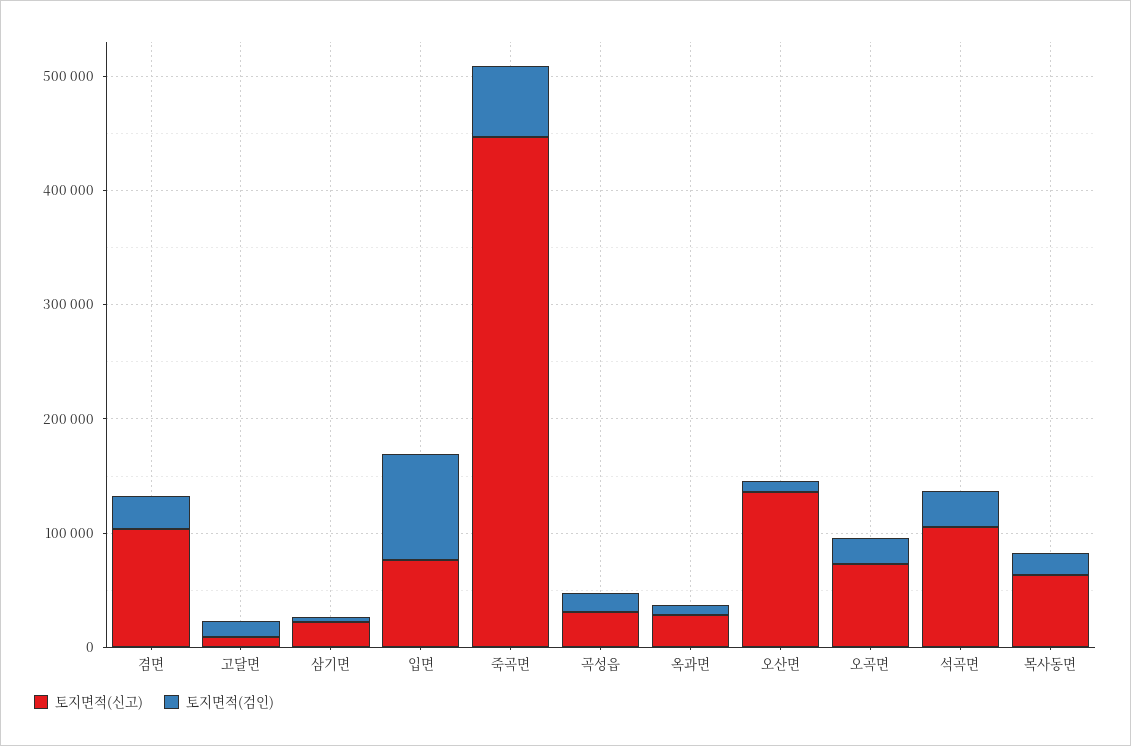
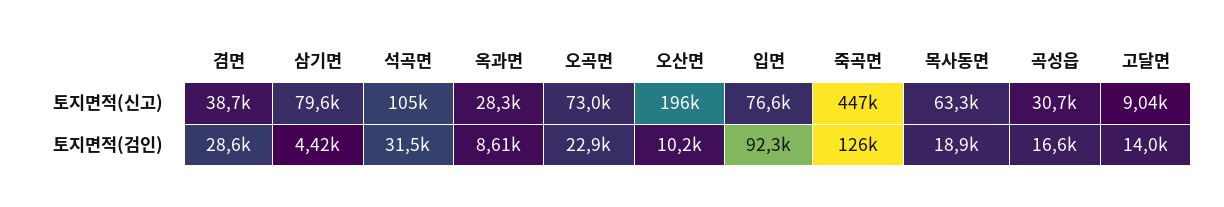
토지면적(신고), 겸면: 100000 -> 38700
토지면적(신고), 삼기면: 20000 -> 79600
토지면적(검인), 죽곡면: 60000 -> 126000
토지면적(신고), 오산면: 140000 -> 196000

